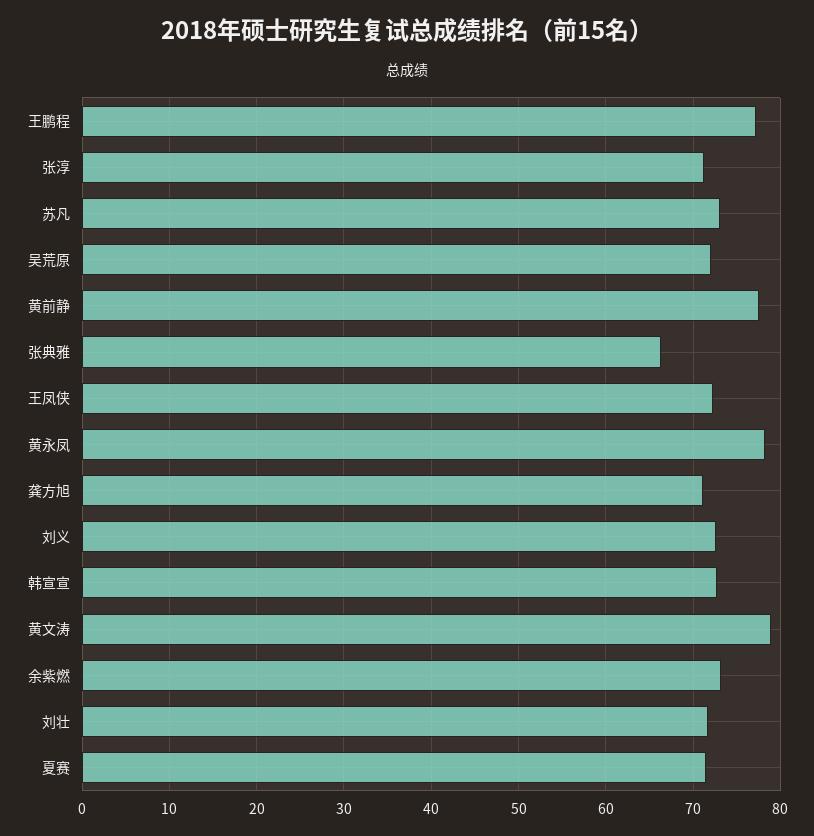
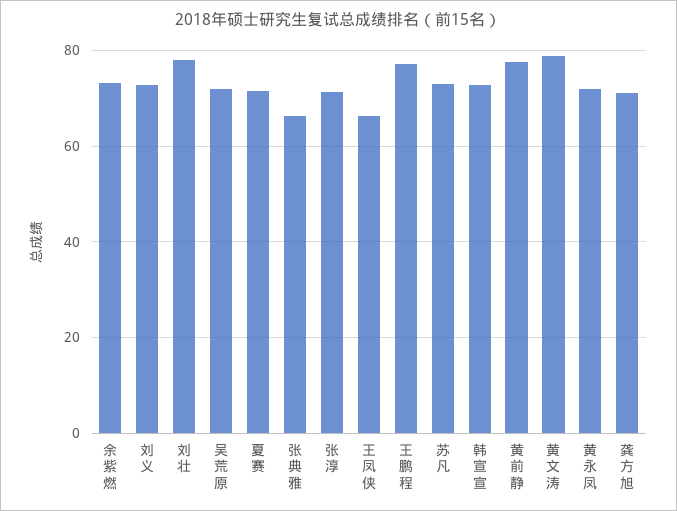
王凤侠: 72 -> 66
黄永凤: 78 -> 72
刘壮: 72 -> 78

